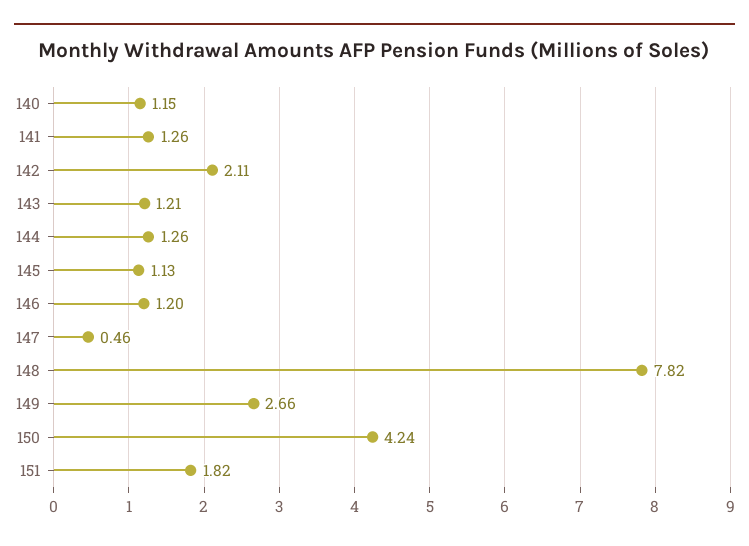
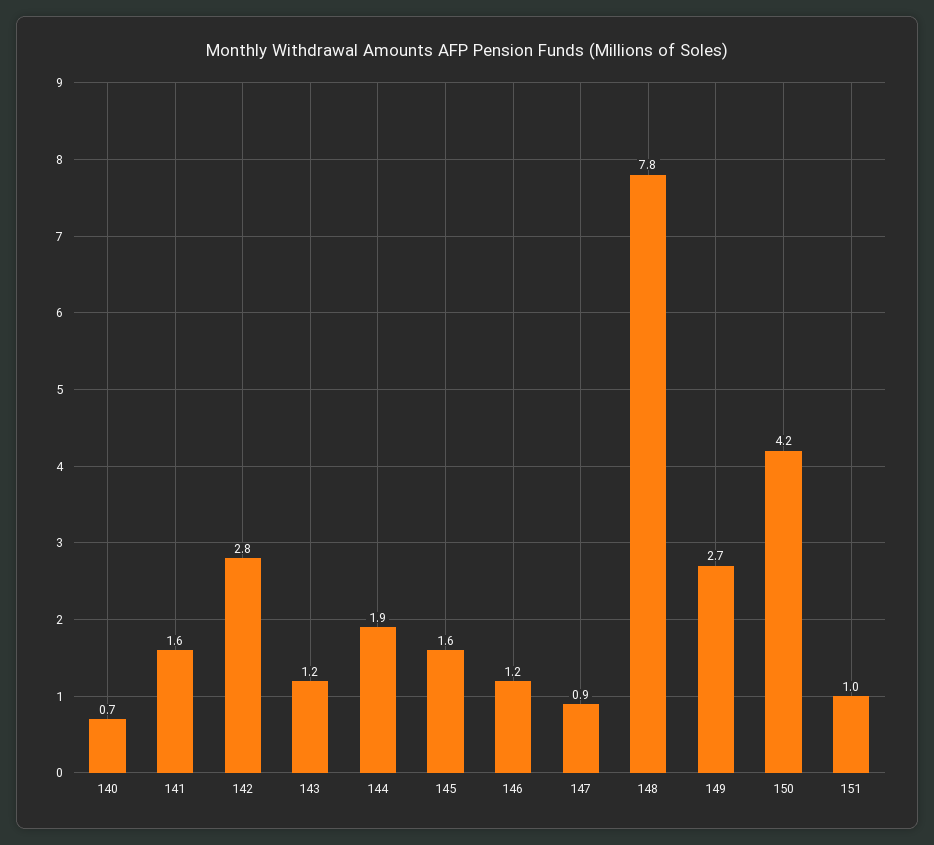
140: 1.15 -> 0.7
141: 1.26 -> 1.6
142: 2.11 -> 2.8
144: 1.26 -> 1.9
145: 1.13 -> 1.6
147: 0.46 -> 0.9
151: 1.82 -> 1

